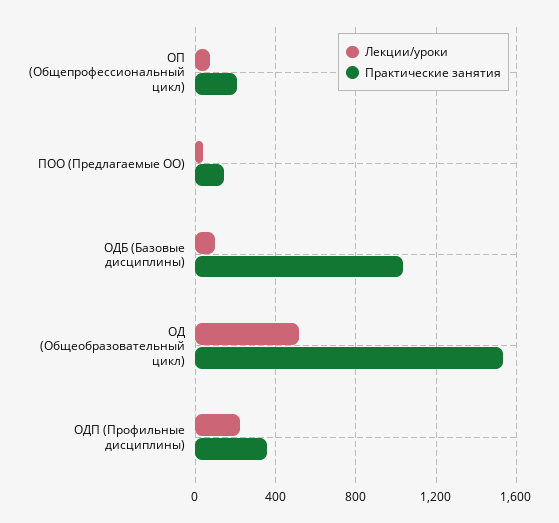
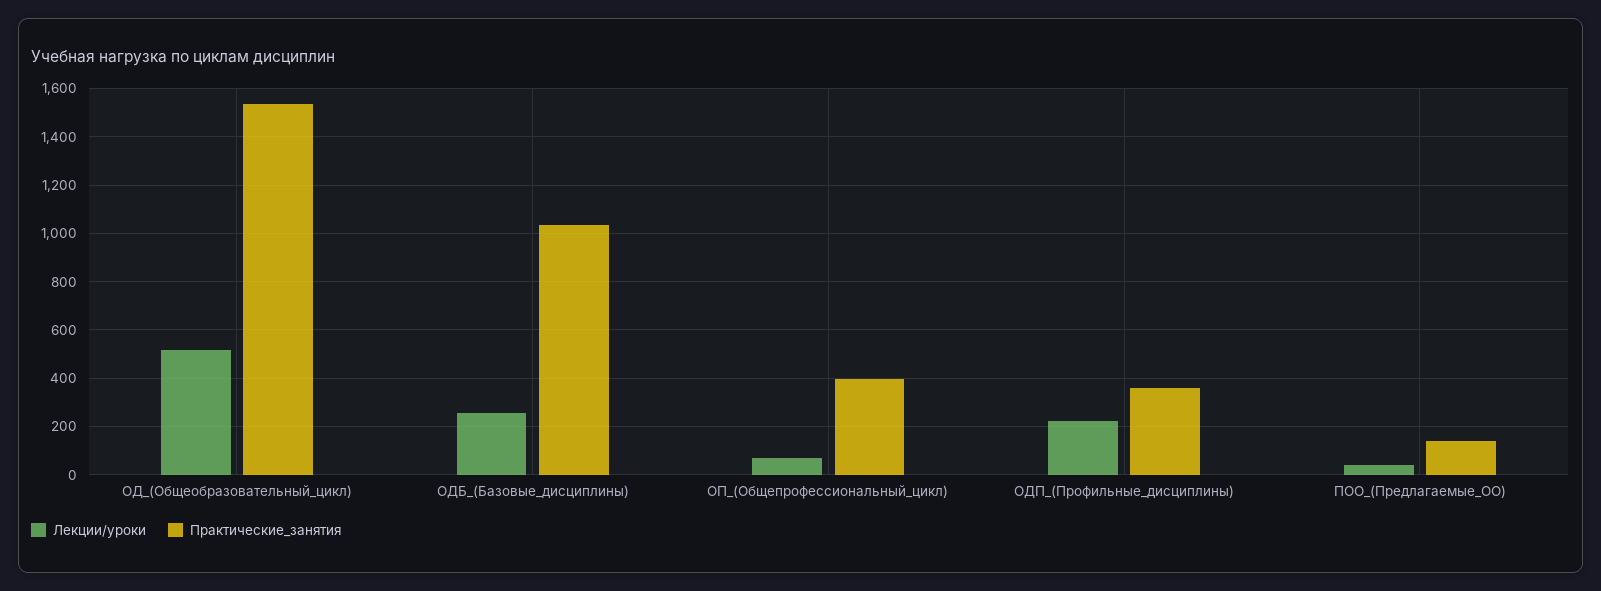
Практические занятия, ОП (Общепрофессиональный цикл): 200 -> 400
Лекции/уроки, ОДБ (Базовые дисциплины): 100 -> 250

